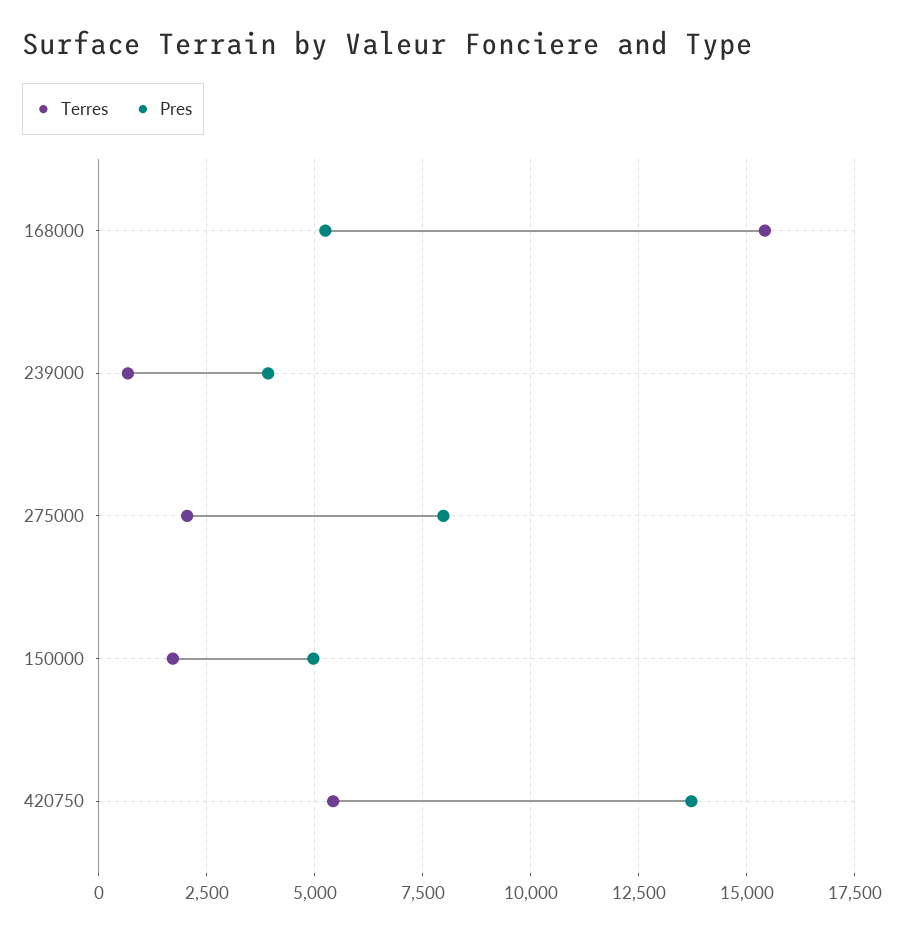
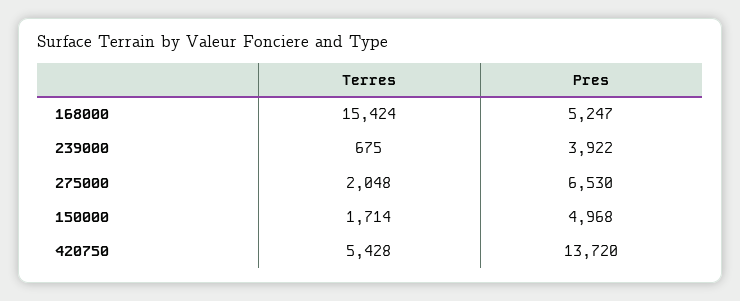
Pres, 275000: 8000 -> 6530

